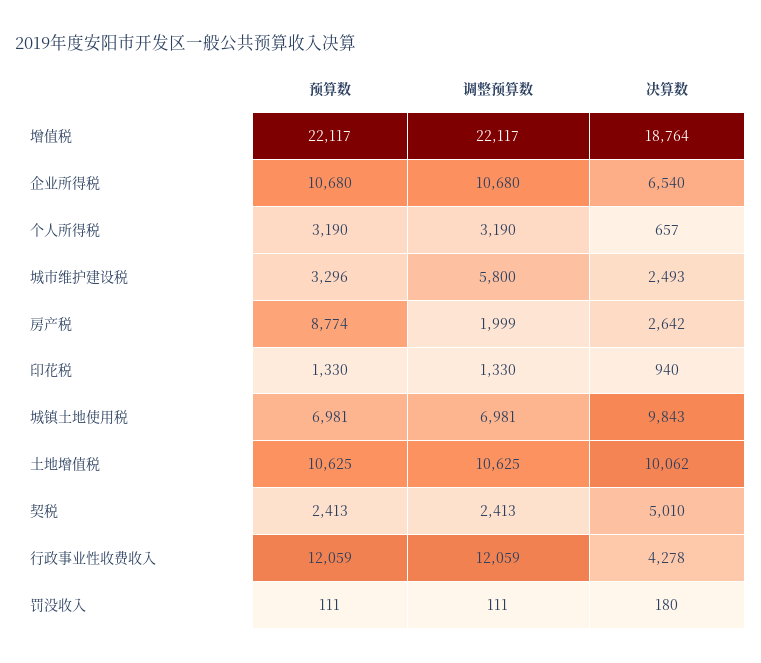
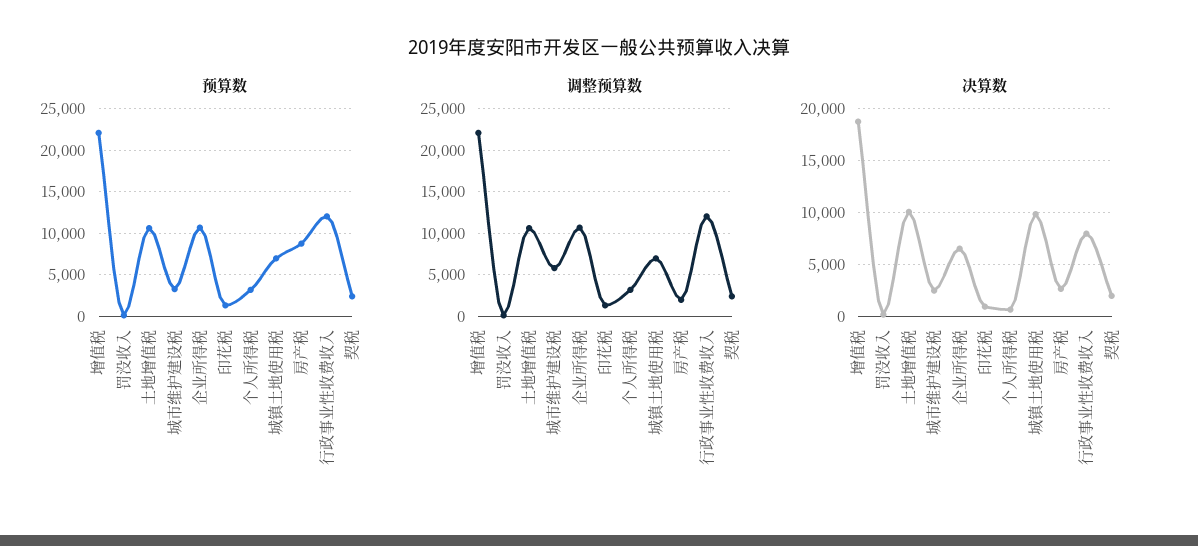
决算数, 契税: 5010 -> 2000
决算数, 行政事业性收费收入: 4278 -> 8000

